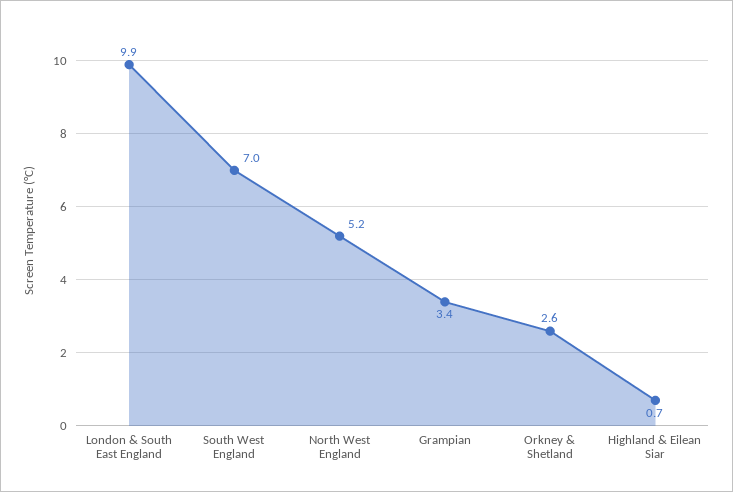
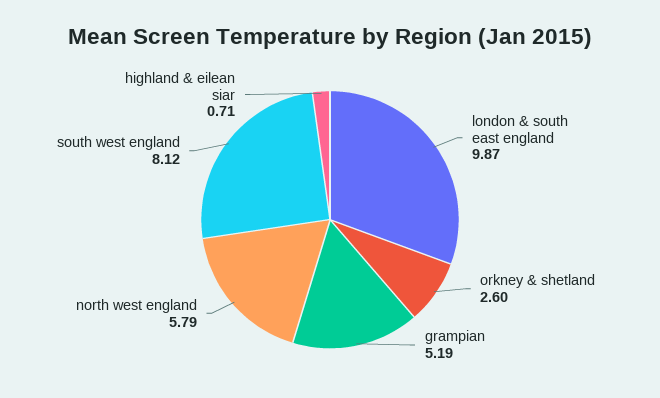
South West England: 7 -> 8.12
North West England: 5.2 -> 5.79
Grampian: 3.4 -> 5.19

